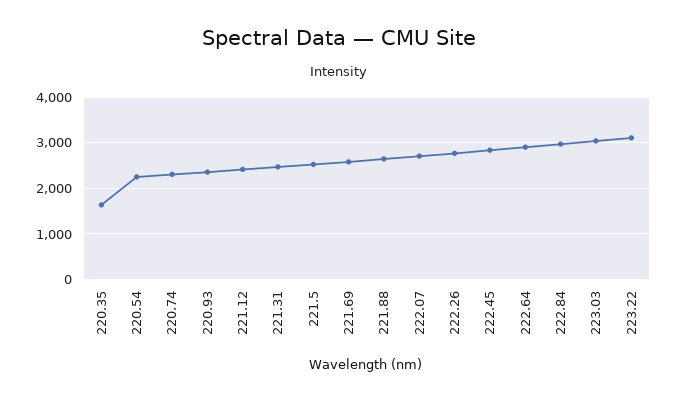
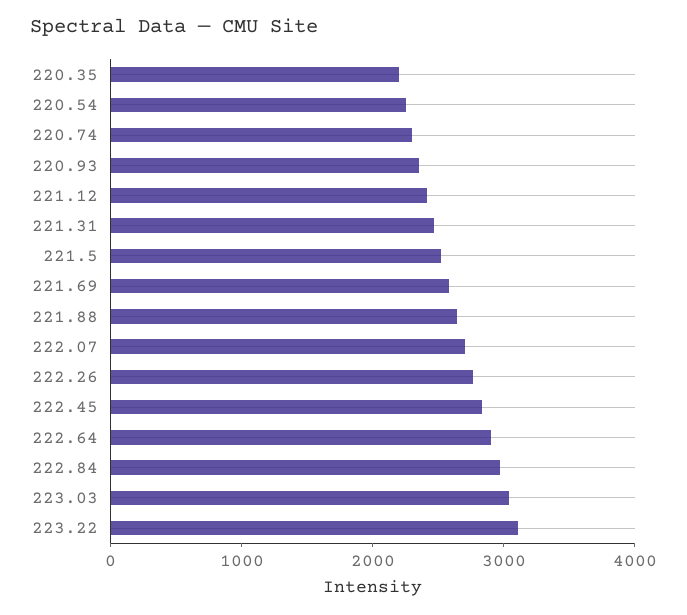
220.35: 1600 -> 2200

